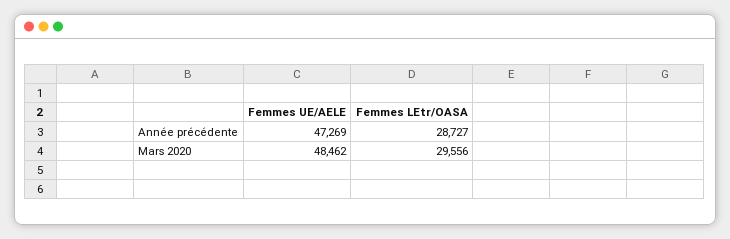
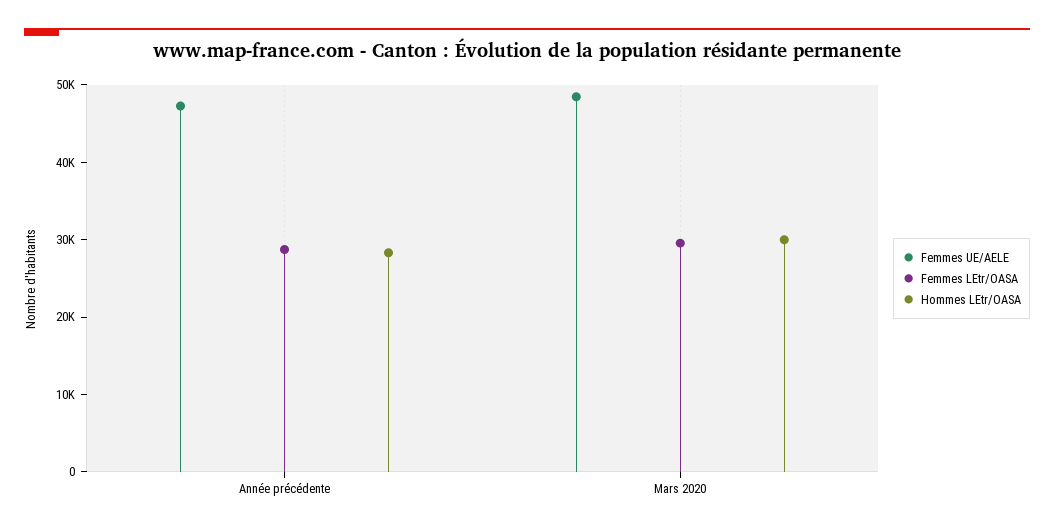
Hommes LEtr/OASA, Année précédente: none -> 28000
Hommes LEtr/OASA, Mars 2020: none -> 30000

